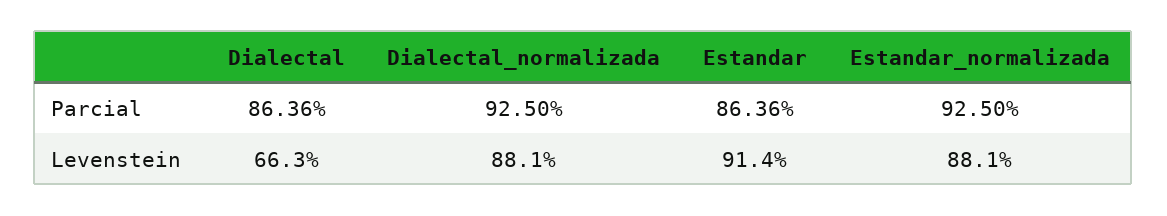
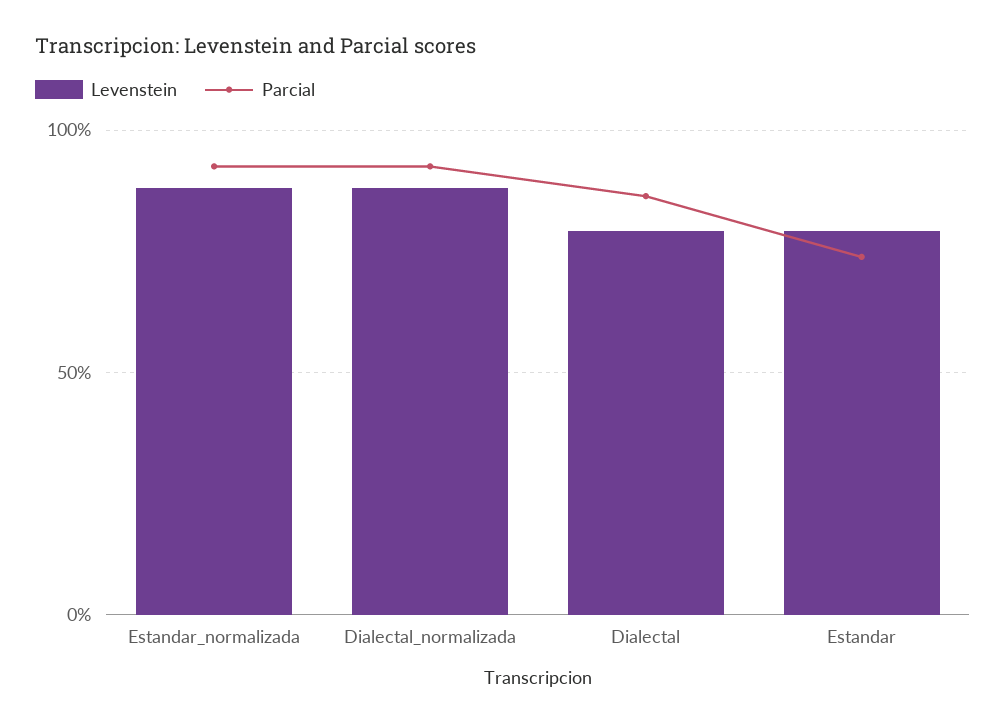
Parcial, Estandar: 86.36 -> 75
Levenstein, Dialectal: 66.3 -> 80
Levenstein, Estandar: 91.4 -> 80

